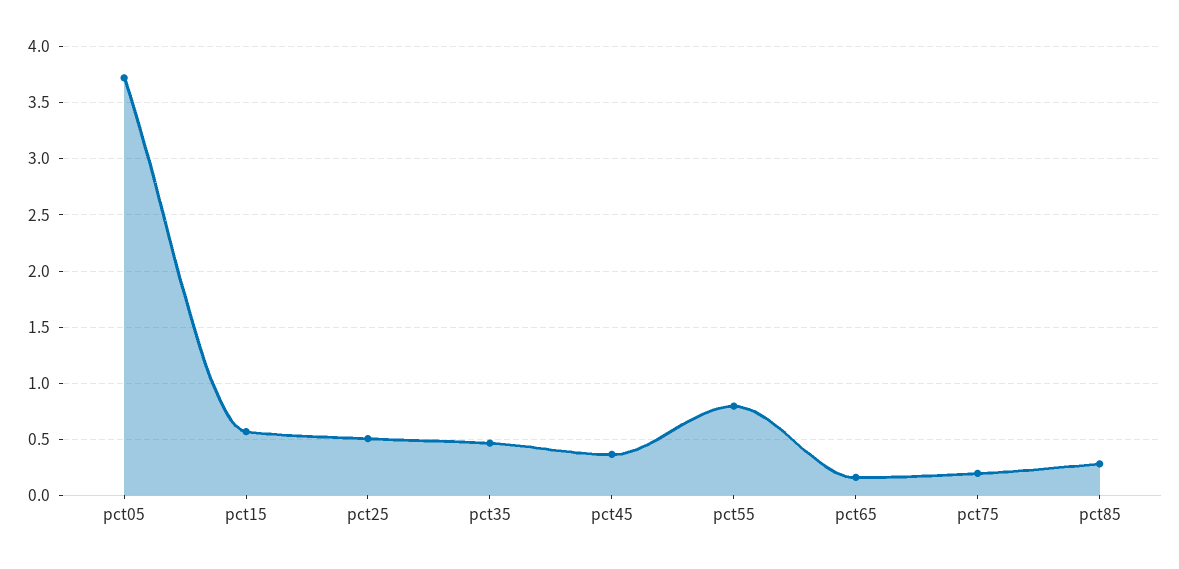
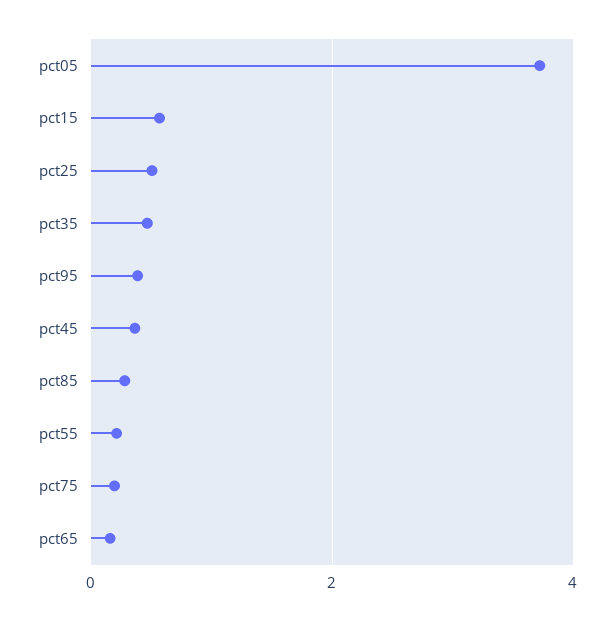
pct55: 0.8 -> 0.2
pct95: none -> 0.4

